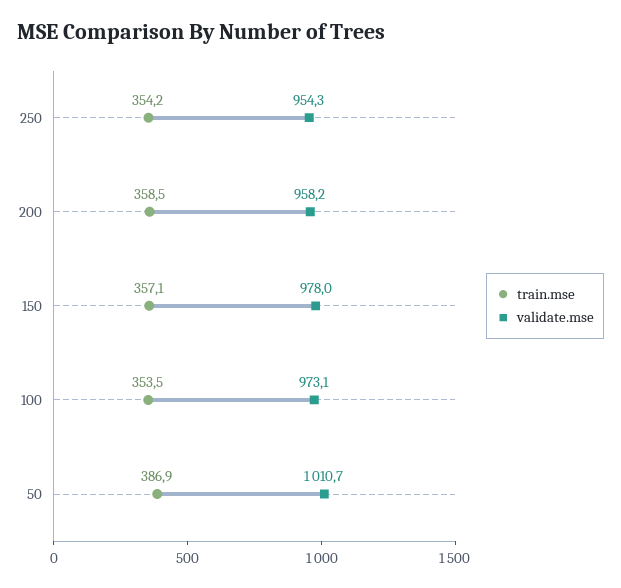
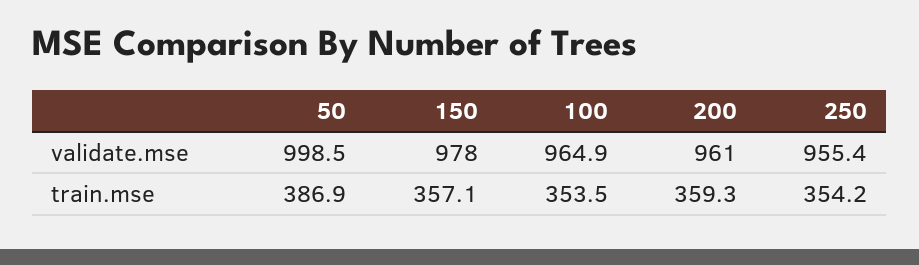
validate.mse, 250: 954.3 -> 955.4
train.mse, 200: 358.5 -> 359.3
validate.mse, 200: 958.2 -> 961
validate.mse, 100: 973.1 -> 964.9
validate.mse, 50: 1010.7 -> 998.5

